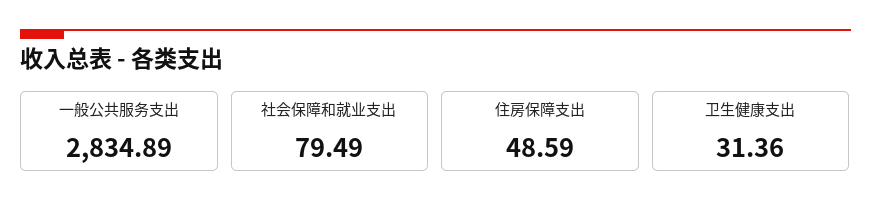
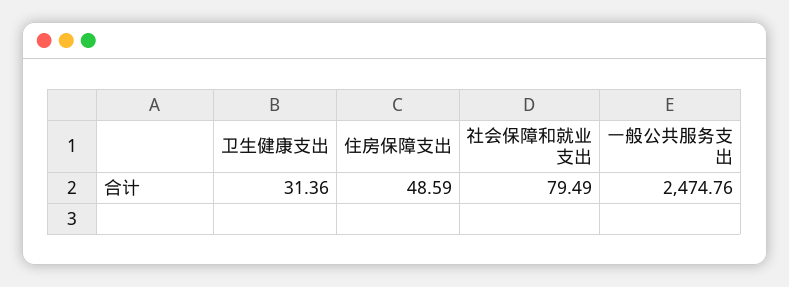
一般公共服务支出: 2834.89 -> 2474.76

